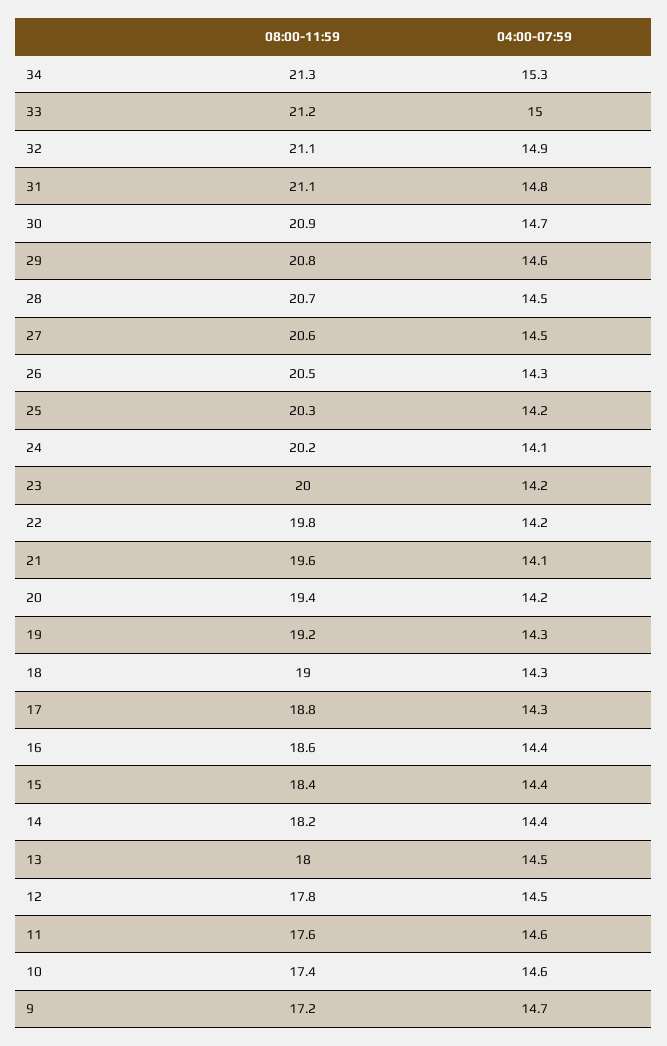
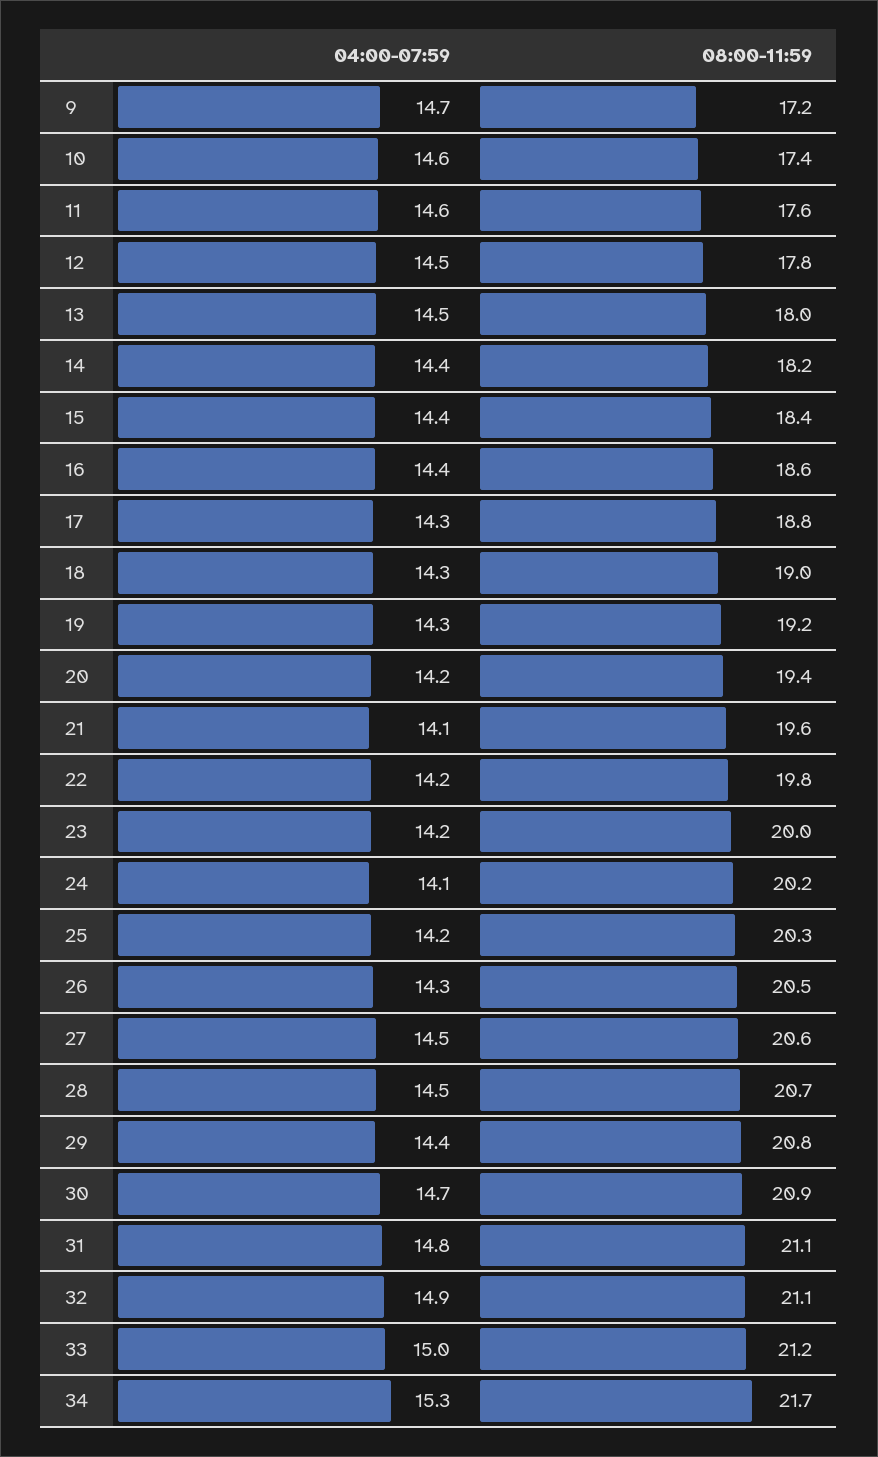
08:00-11:59, 34: 21.3 -> 21.7
04:00-07:59, 29: 14.6 -> 14.4

